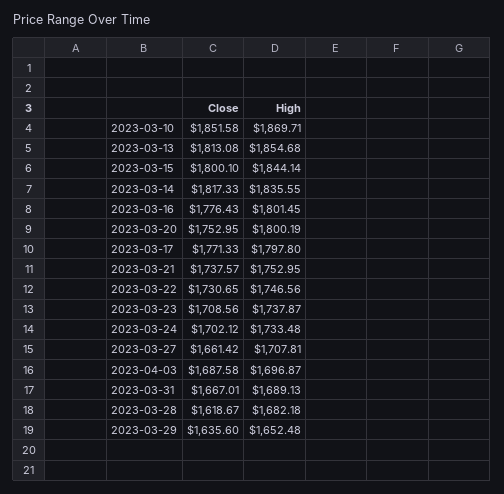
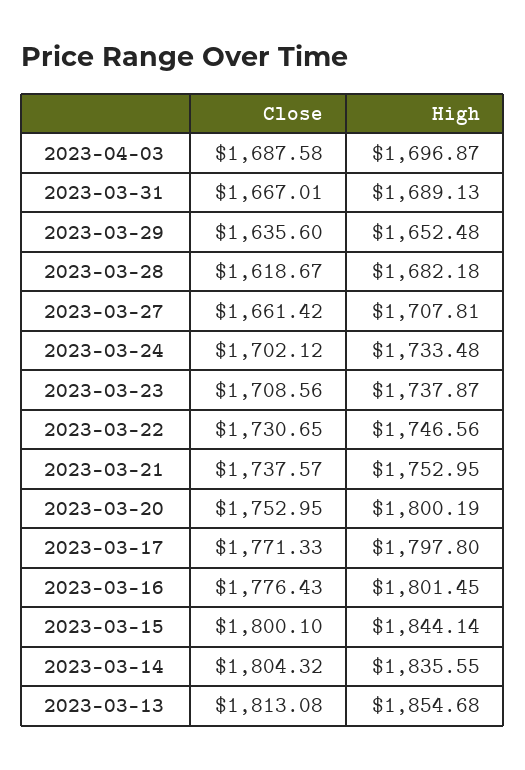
Close, 2023-03-10: 1851.58 -> none
High, 2023-03-10: 1869.71 -> none
Close, 2023-03-14: 1817.33 -> 1804.32

